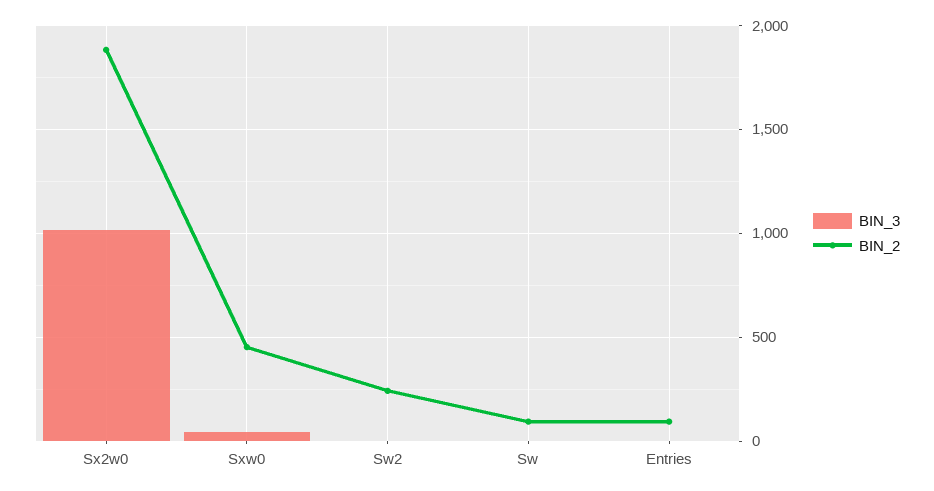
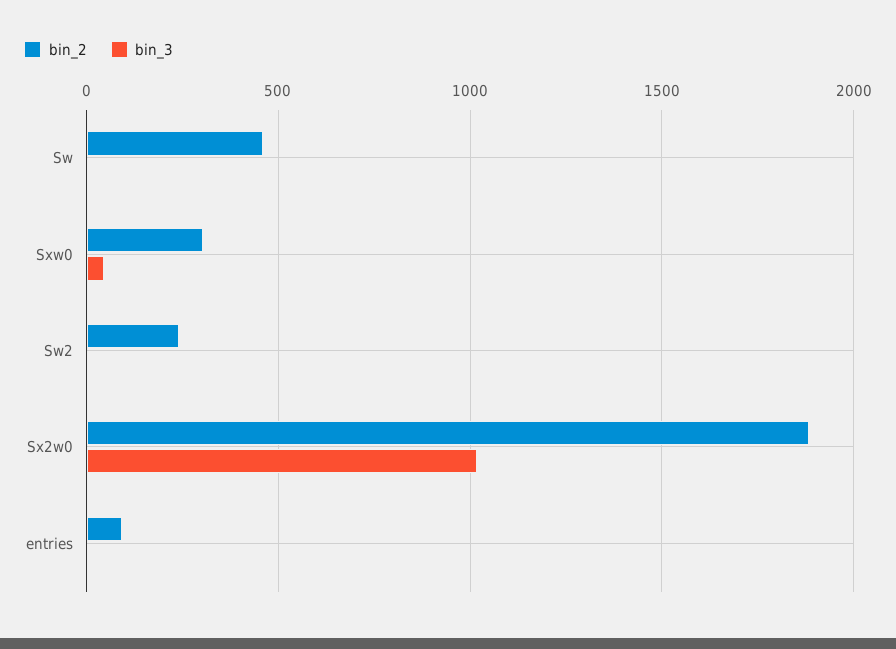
BIN_2, Sxw0: 450 -> 300
BIN_2, Sw: 100 -> 450

